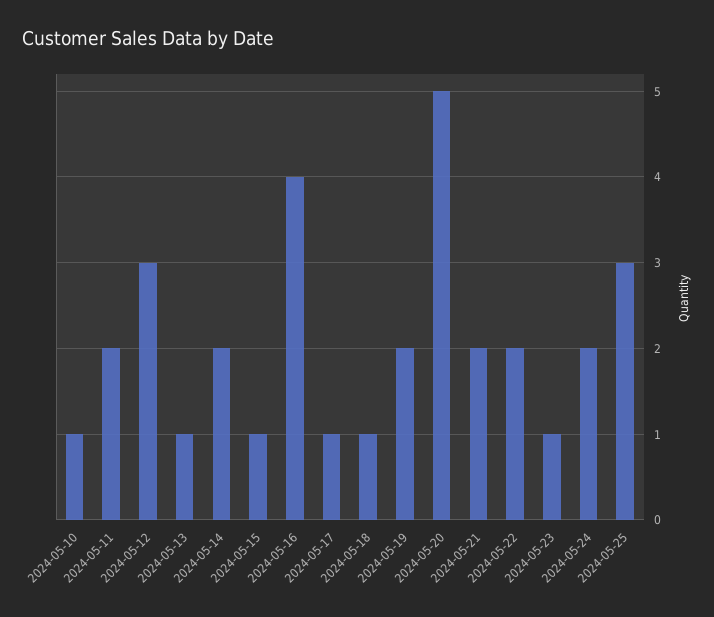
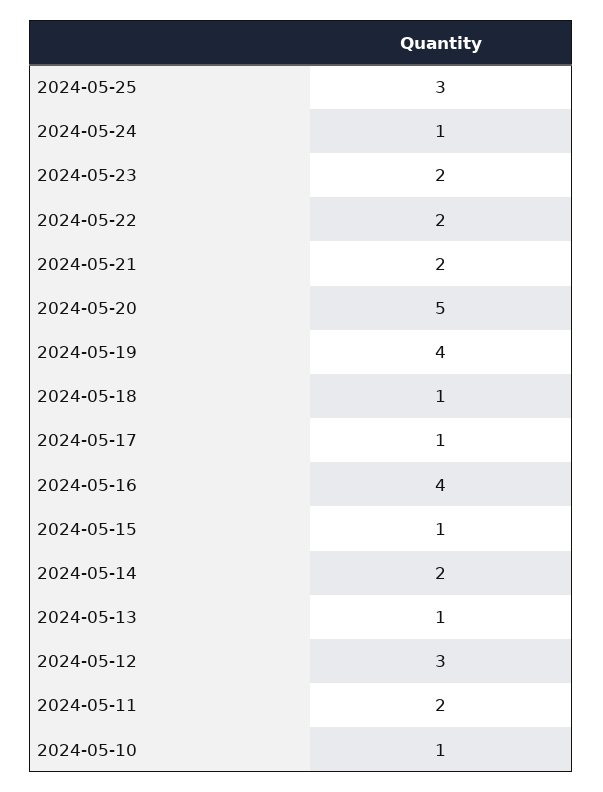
2024-05-19: 2 -> 4
2024-05-23: 1 -> 2
2024-05-24: 2 -> 1

